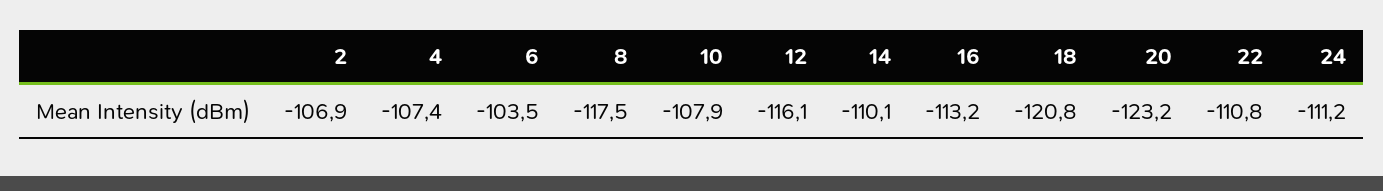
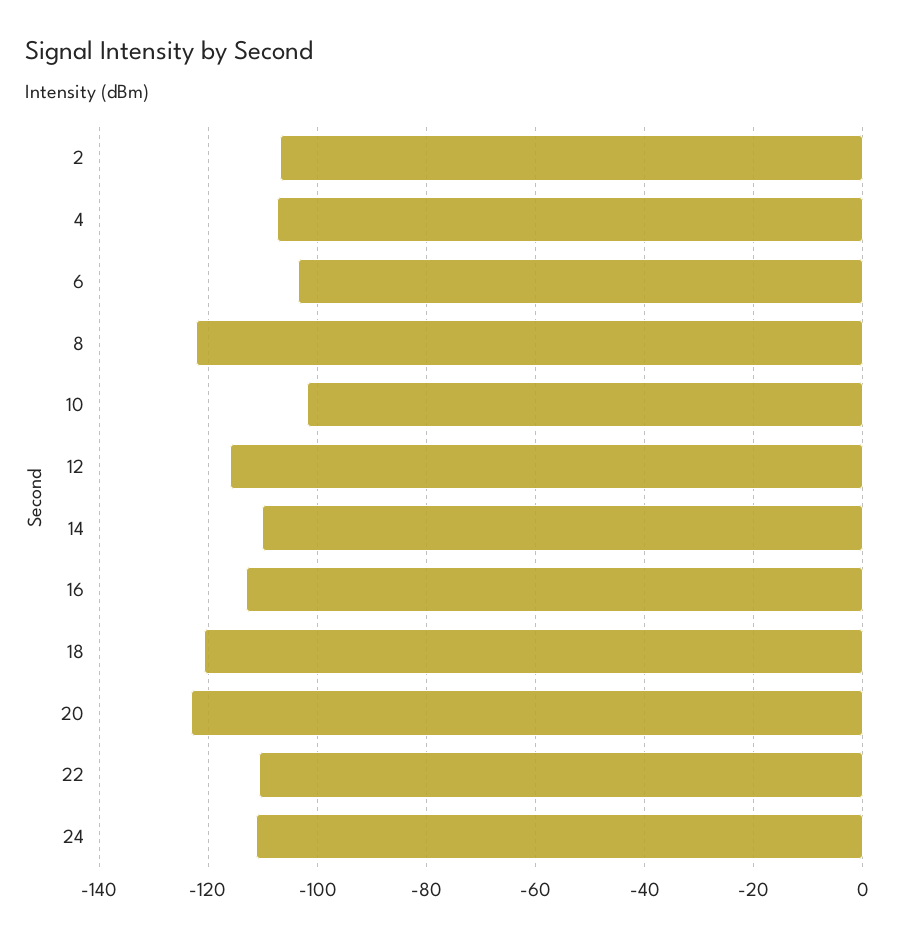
8: -117.5 -> -122
10: -107.9 -> -102

